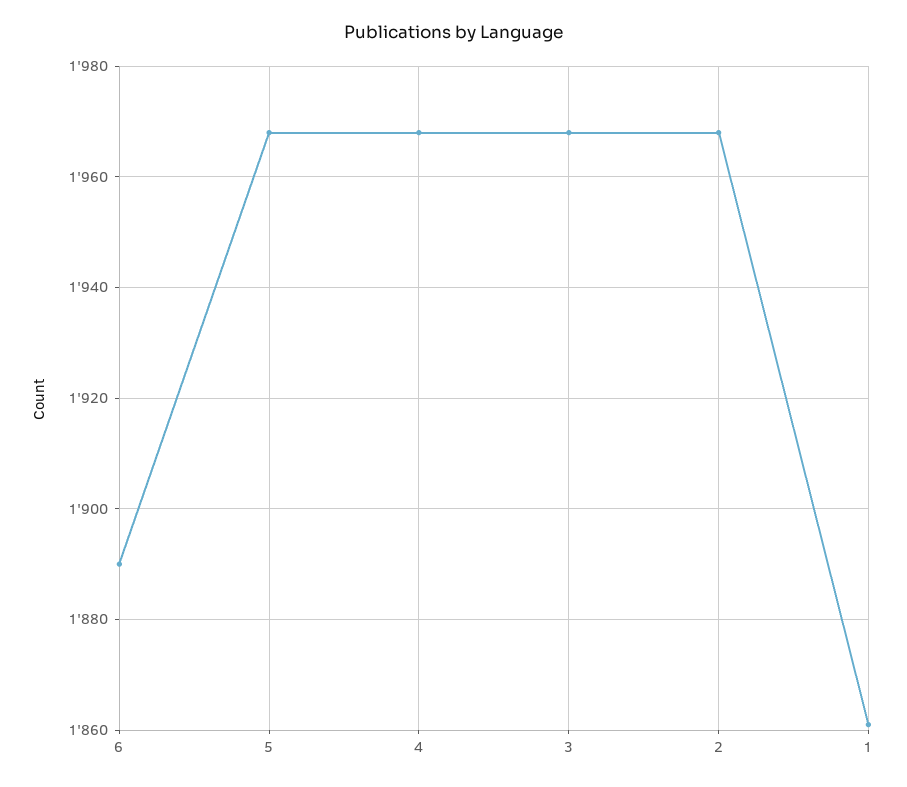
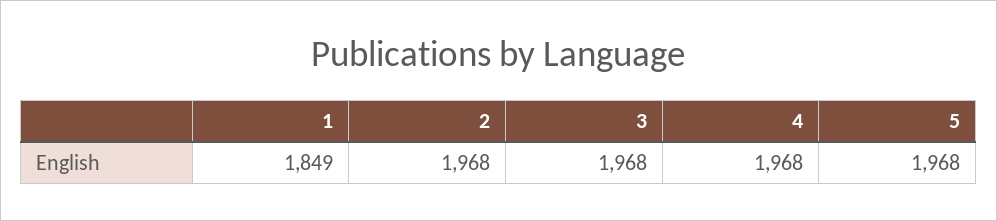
6: 1890 -> none
1: 1860 -> 1849

